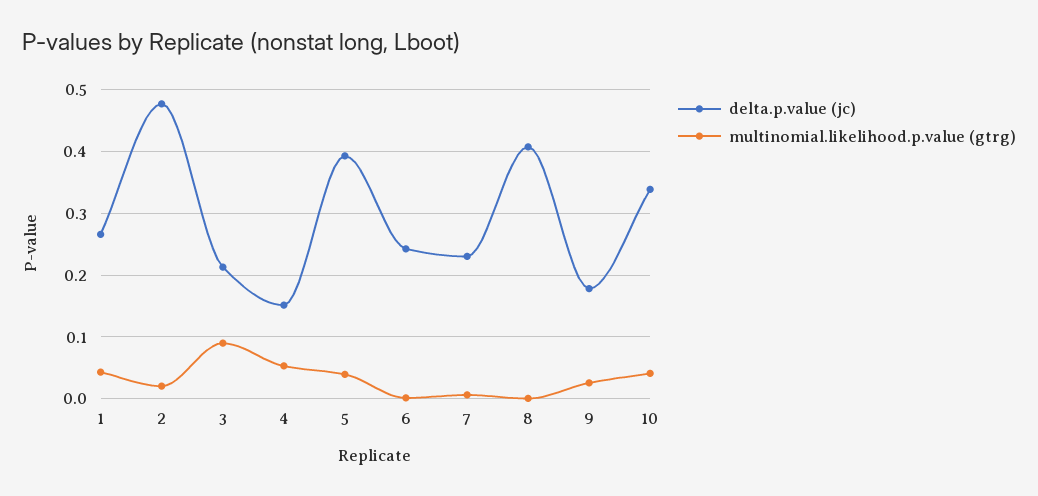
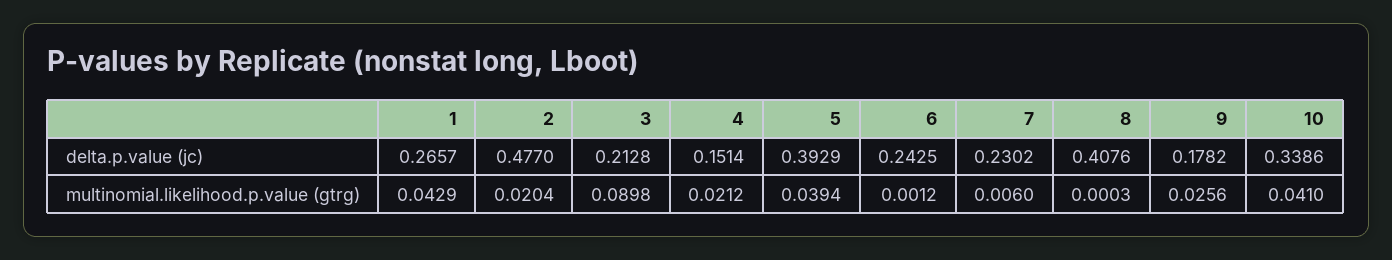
multinomial.likelihood.p.value (gtrg), 4: 0.05 -> 0.0212

